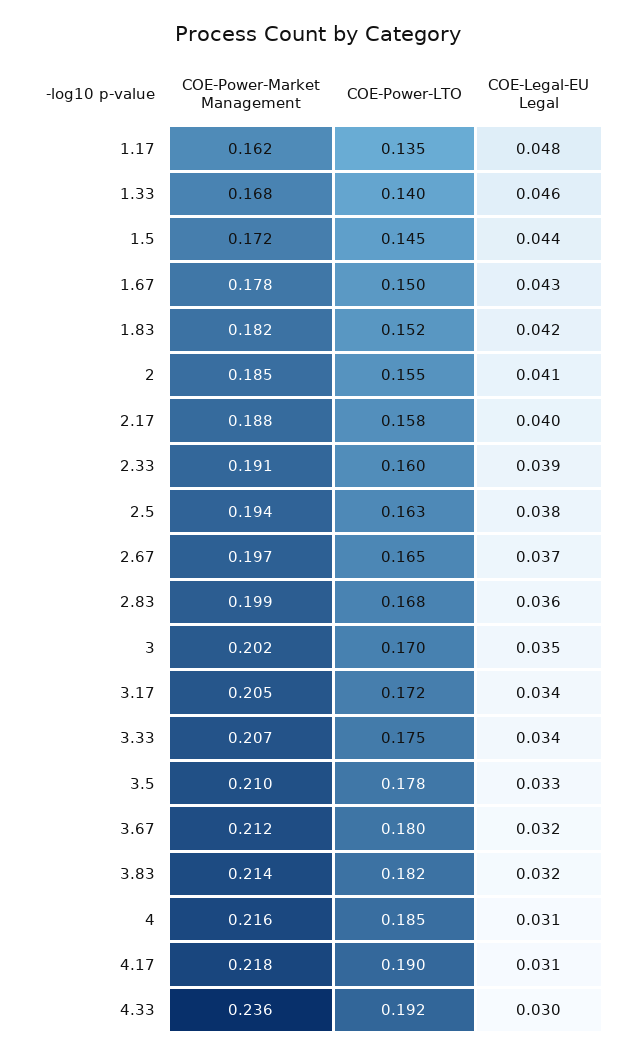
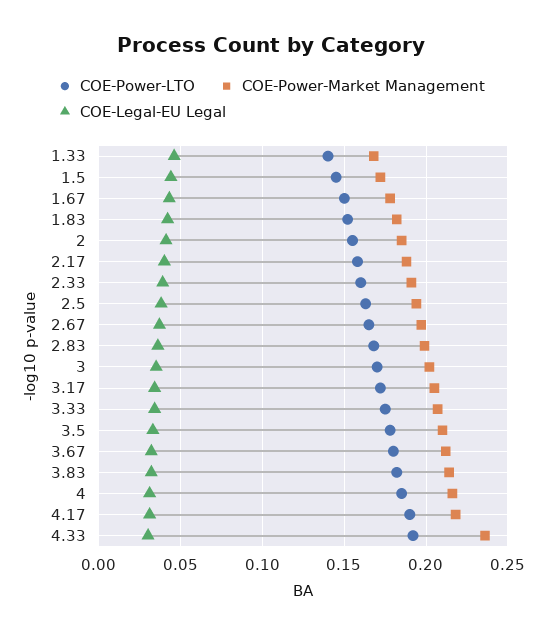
COE-Power-Market Management, 1.17: 0.162 -> none
COE-Power-LTO, 1.17: 0.135 -> none
COE-Legal-EU Legal, 1.17: 0.048 -> none

